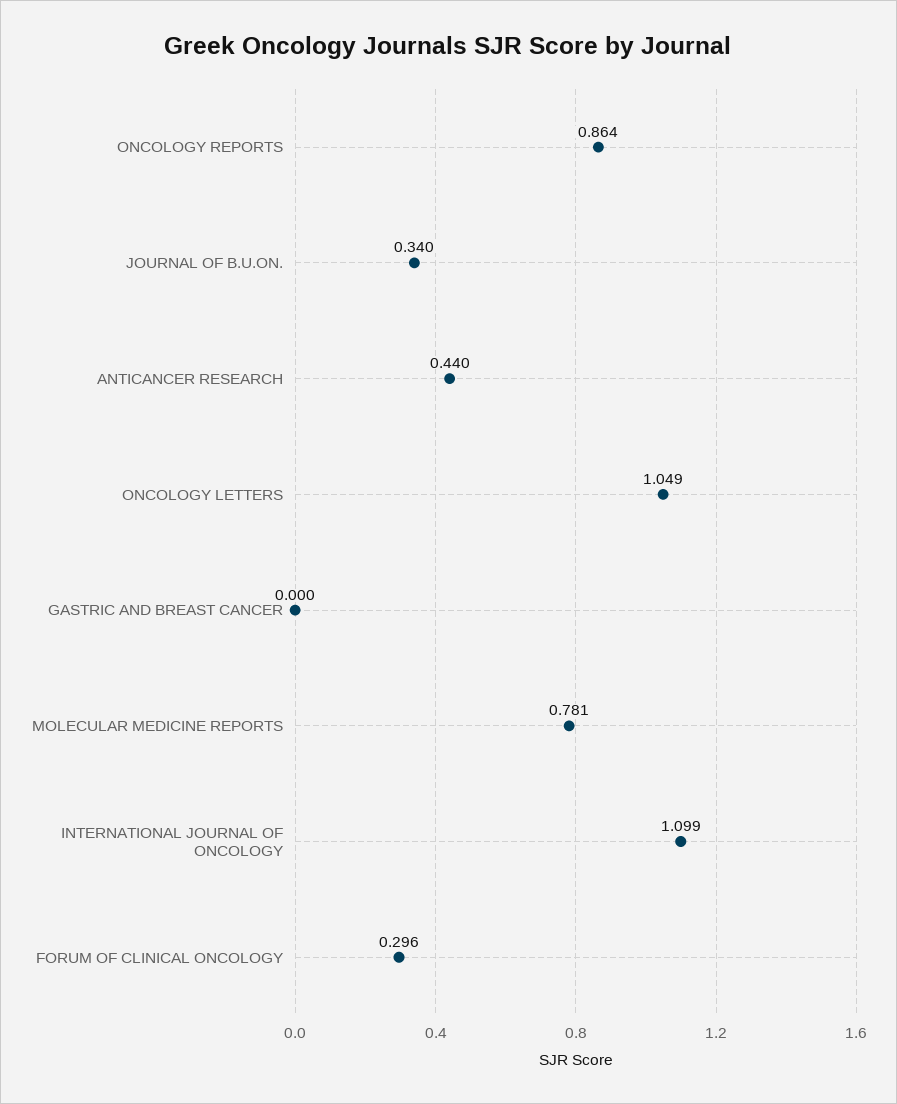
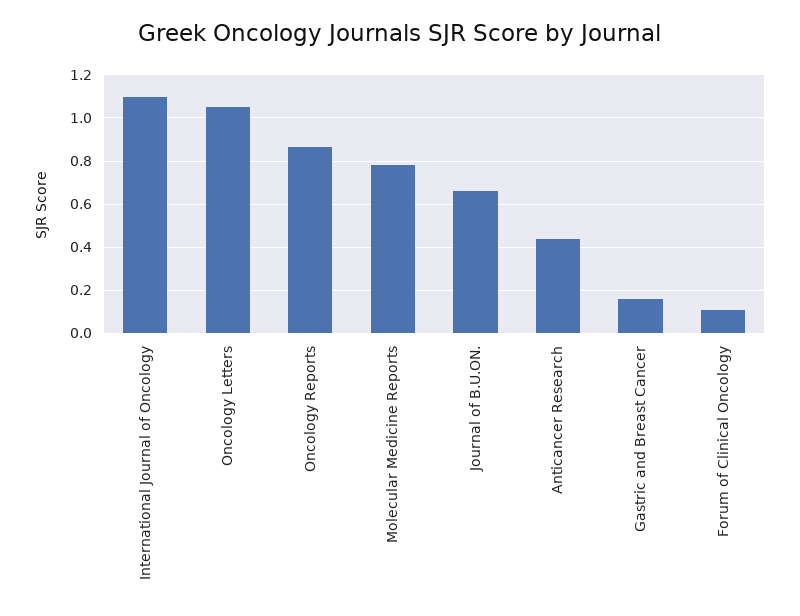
JOURNAL OF B.U.ON.: 0.34 -> 0.65
GASTRIC AND BREAST CANCER: 0 -> 0.15
FORUM OF CLINICAL ONCOLOGY: 0.296 -> 0.1

